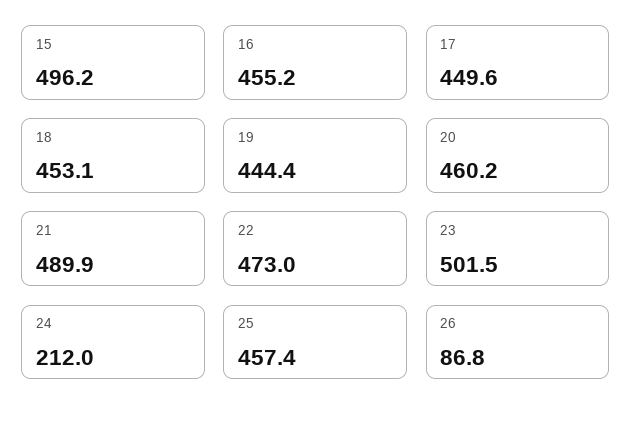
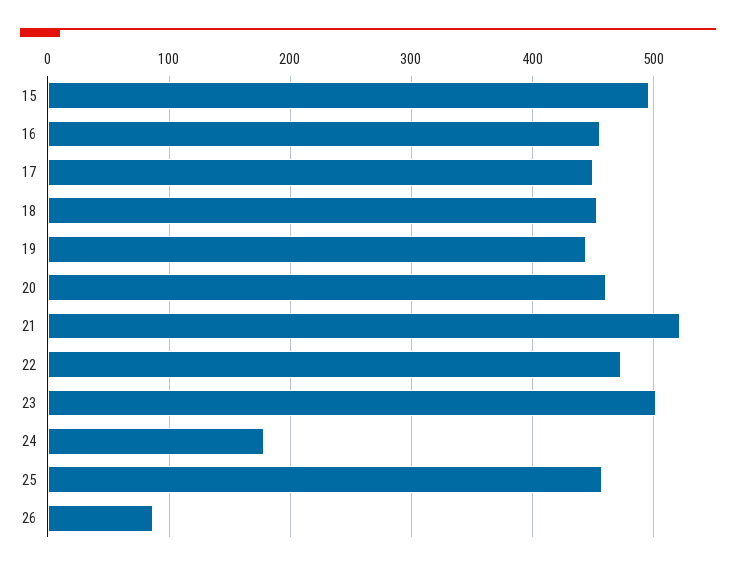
21: 489.9 -> 520
24: 212 -> 180

